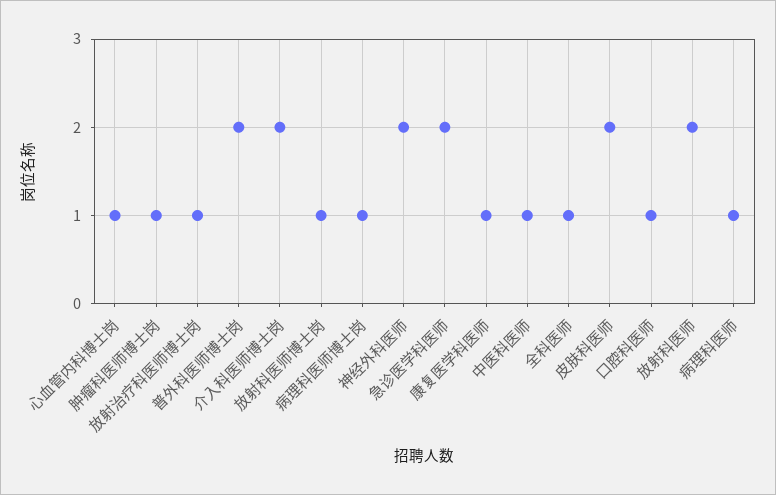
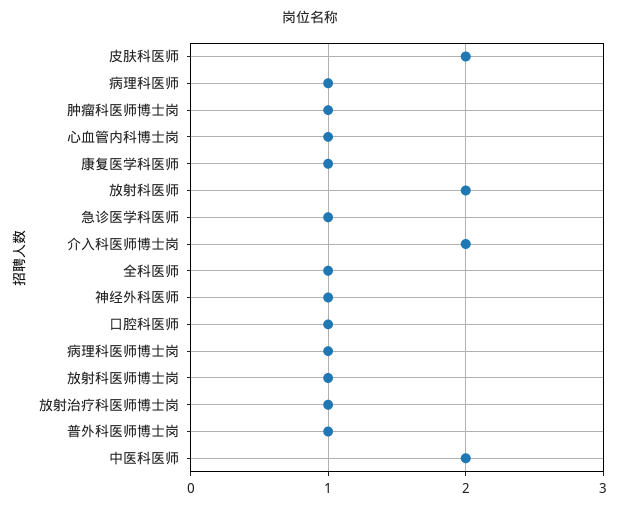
普外科医师博士岗: 2 -> 1
神经外科医师: 2 -> 1
急诊医学科医师: 2 -> 1
中医科医师: 1 -> 2

